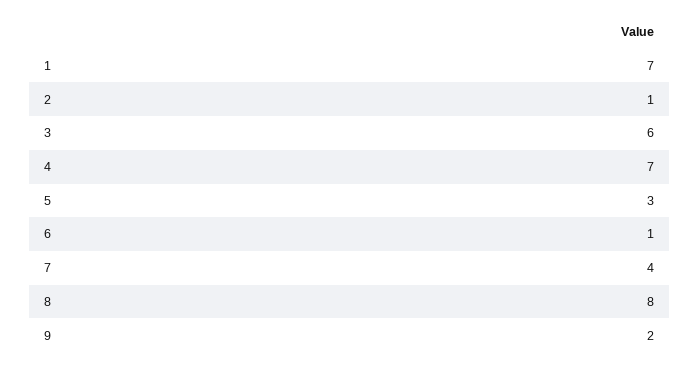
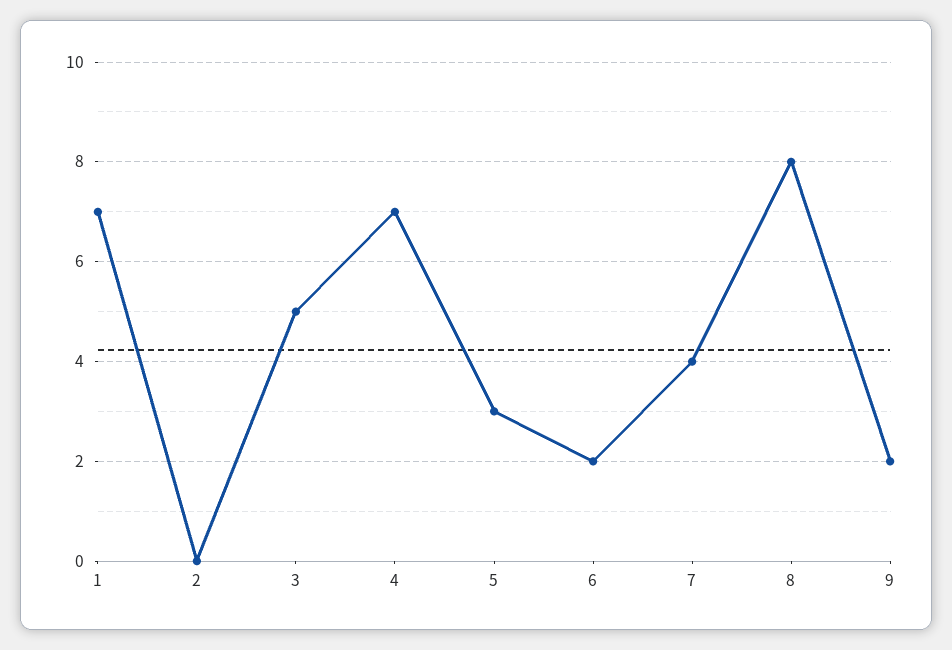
2: 1 -> 0
3: 6 -> 5
6: 1 -> 2

